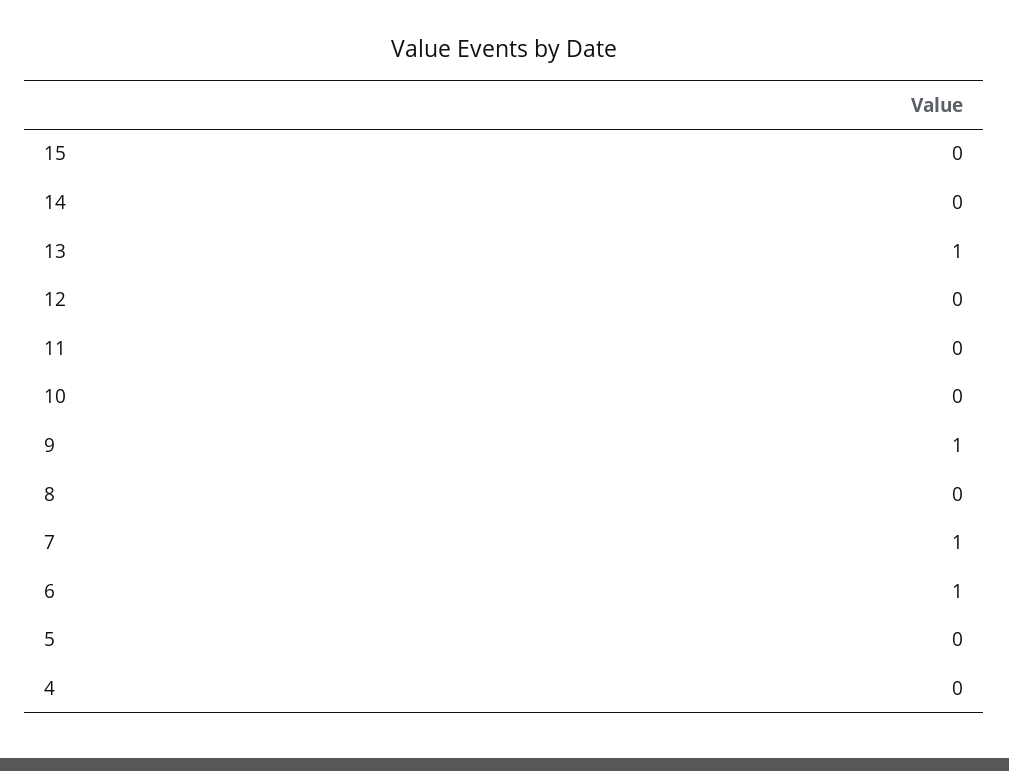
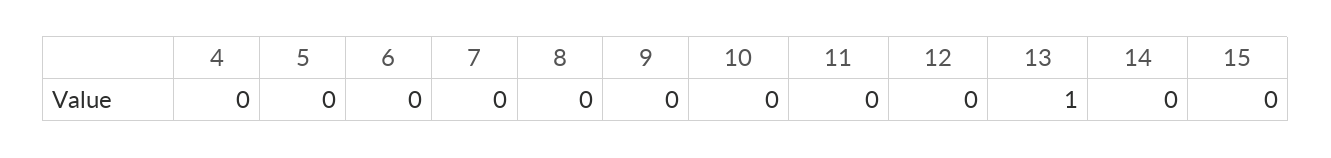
9: 1 -> 0
7: 1 -> 0
6: 1 -> 0

